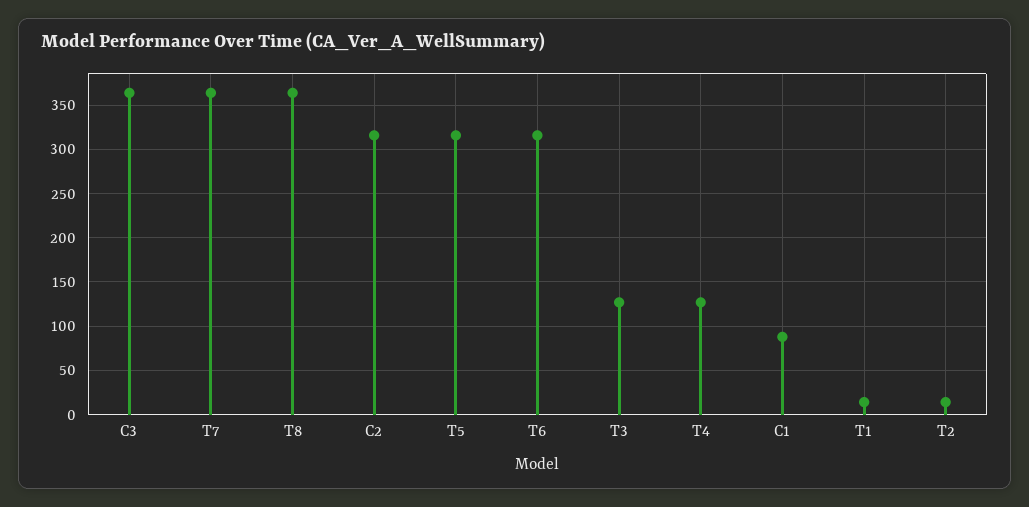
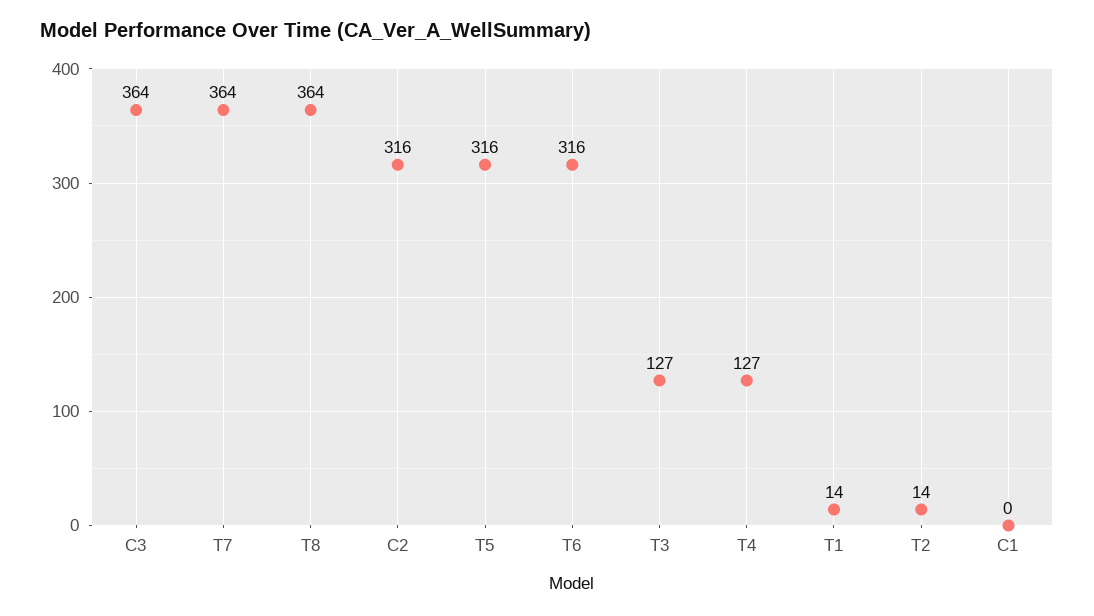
C1: 90 -> 0

